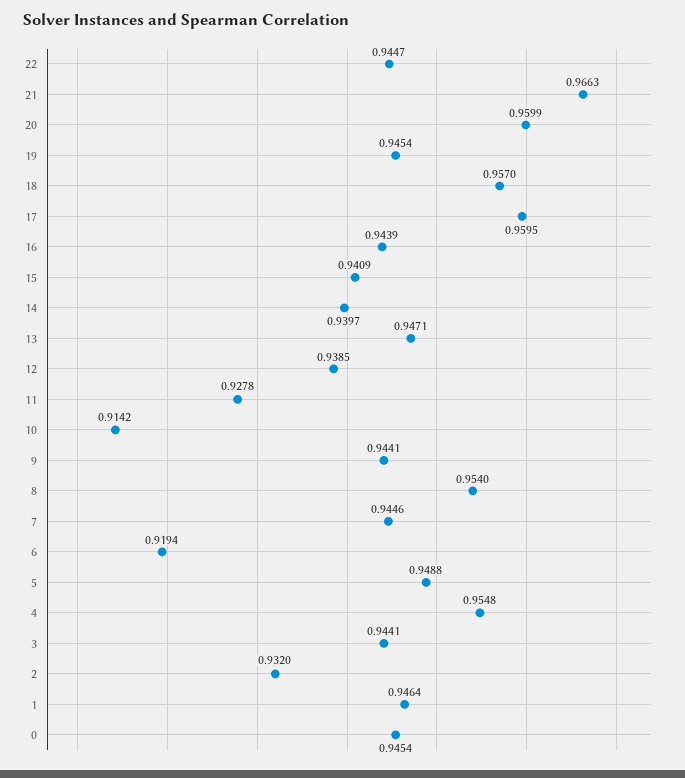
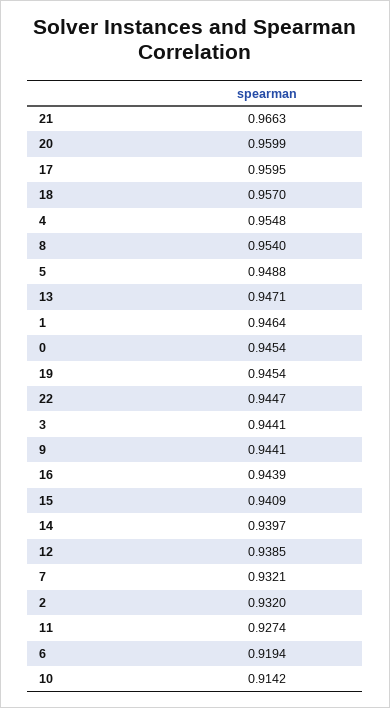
11: 0.9278 -> 0.9274
7: 0.9446 -> 0.9321

